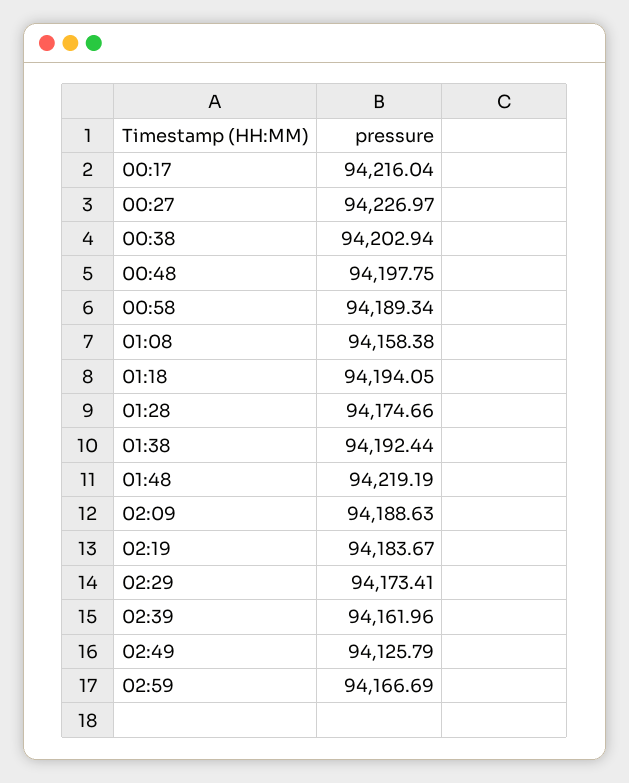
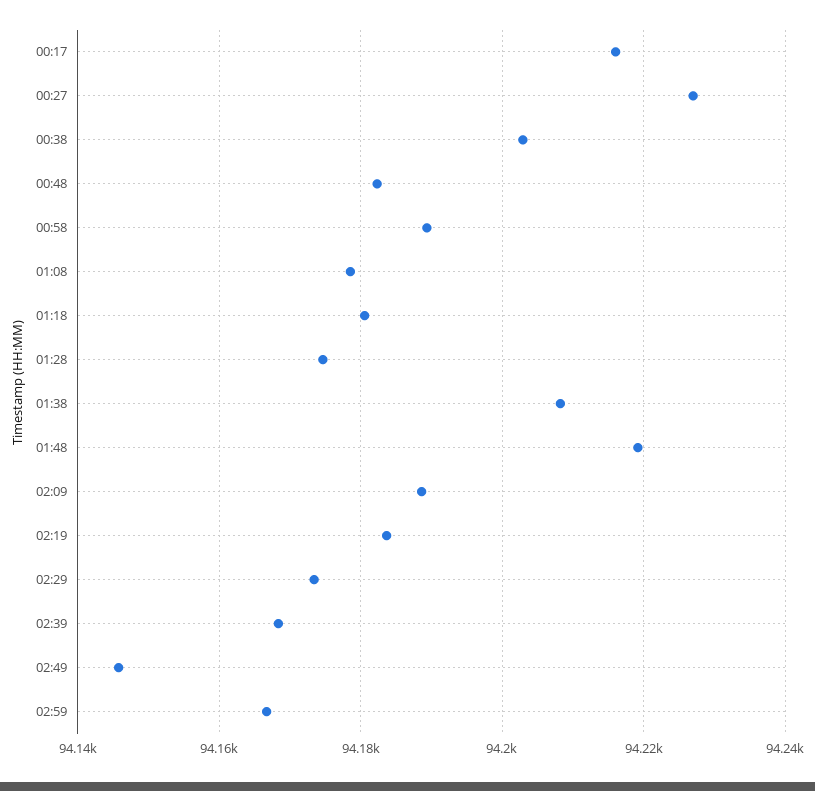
00:48: 94197.75 -> 94182
01:08: 94158.38 -> 94178
01:18: 94194.05 -> 94180
01:38: 94192.44 -> 94208
02:39: 94161.96 -> 94168
02:49: 94125.79 -> 94146

